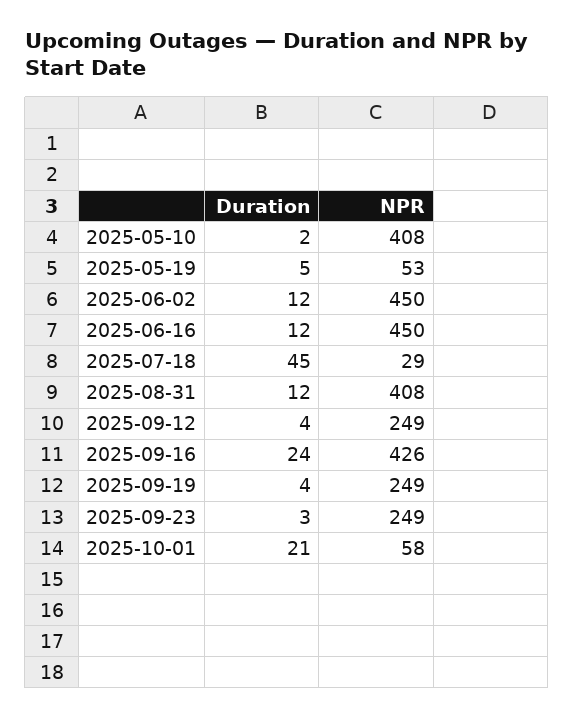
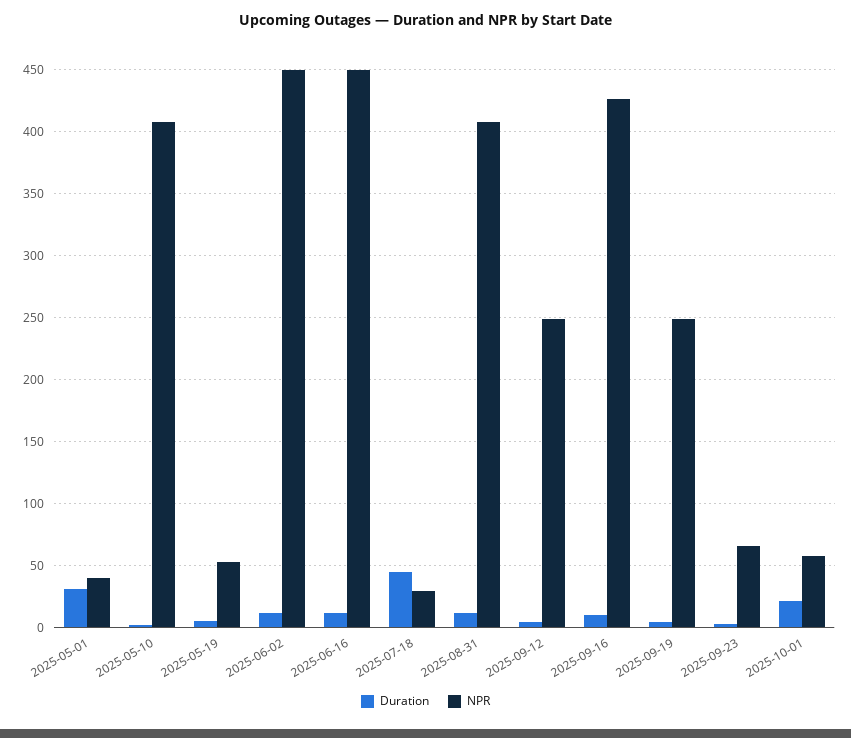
Duration, 2025-09-16: 24 -> 10
NPR, 2025-09-23: 249 -> 65
Duration, 2025-05-01: none -> 30
NPR, 2025-05-01: none -> 40

